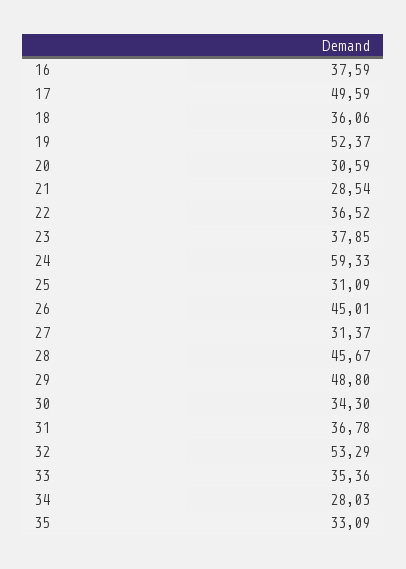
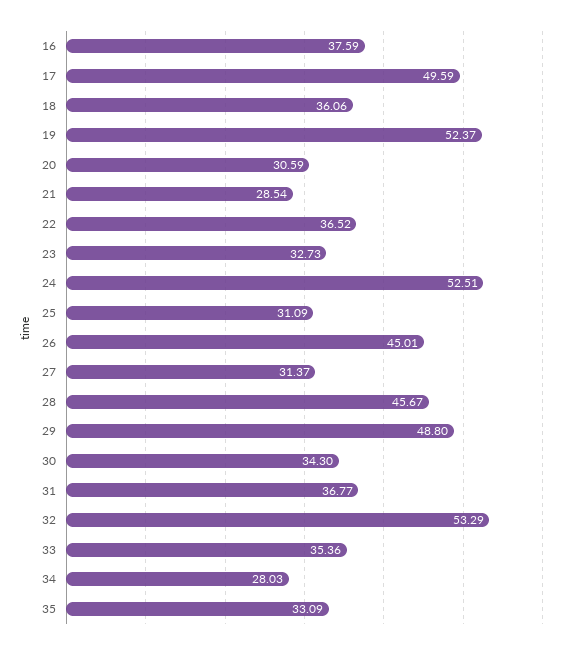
23: 37.85 -> 32.73
24: 59.33 -> 52.51
31: 36.78 -> 36.77

